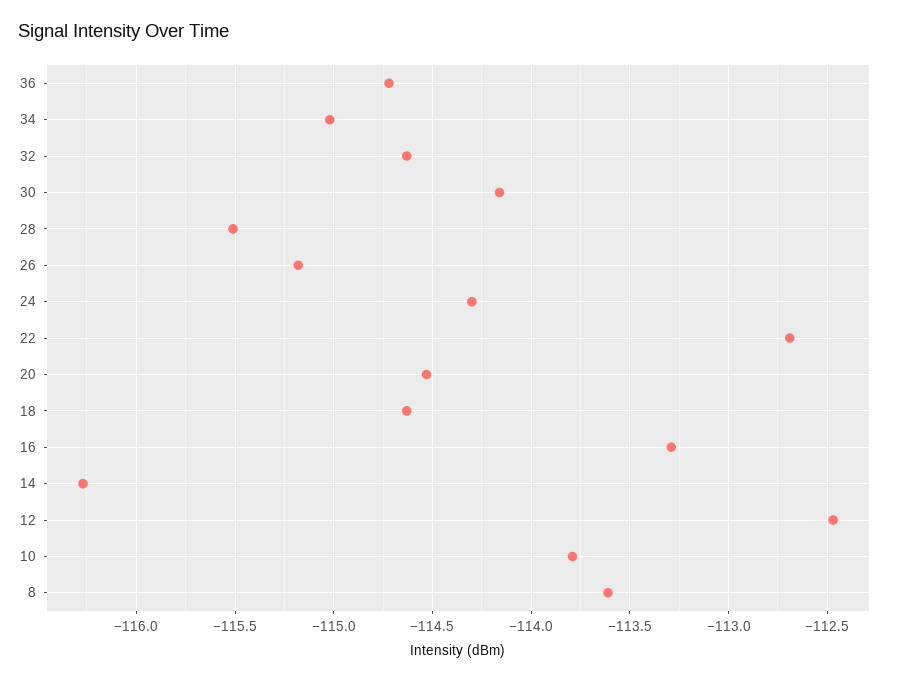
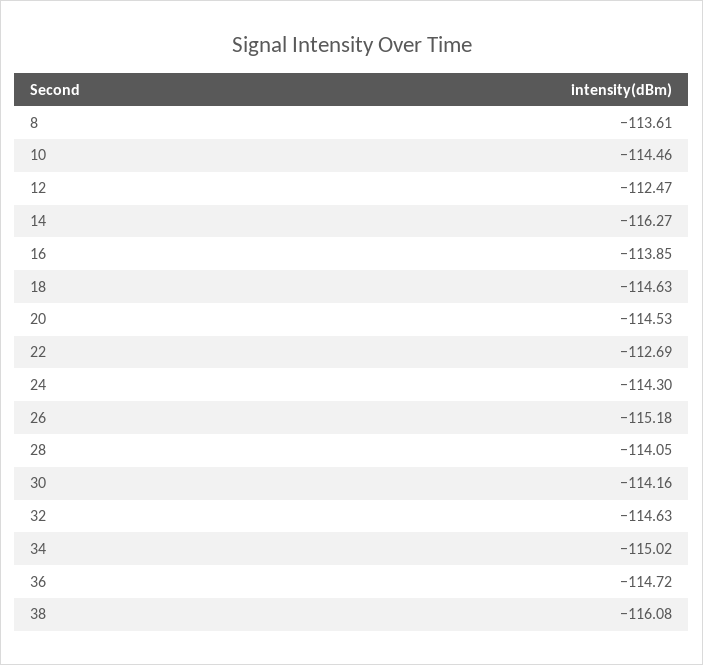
28: -115.5 -> -114.05
16: -113.3 -> -113.85
10: -113.8 -> -114.46
38: none -> -116.08

